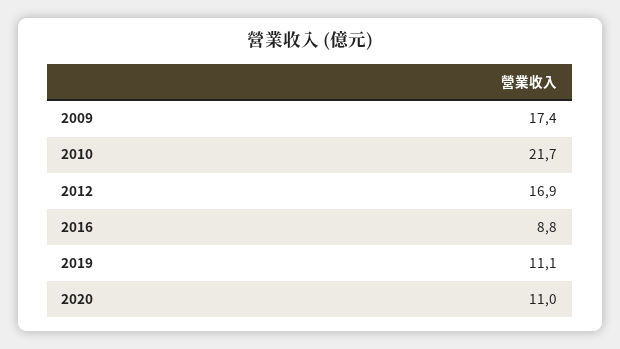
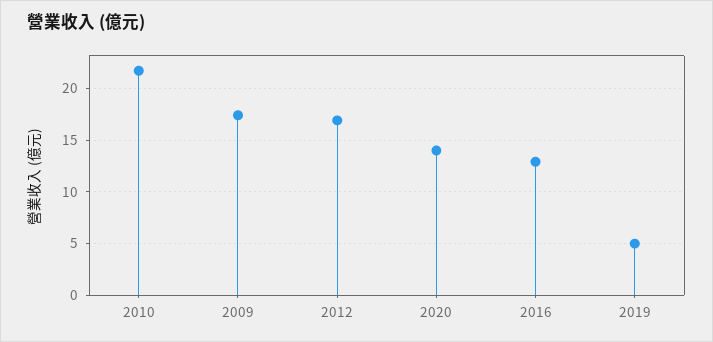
2016: 8.8 -> 13
2019: 11.1 -> 5
2020: 11 -> 14

